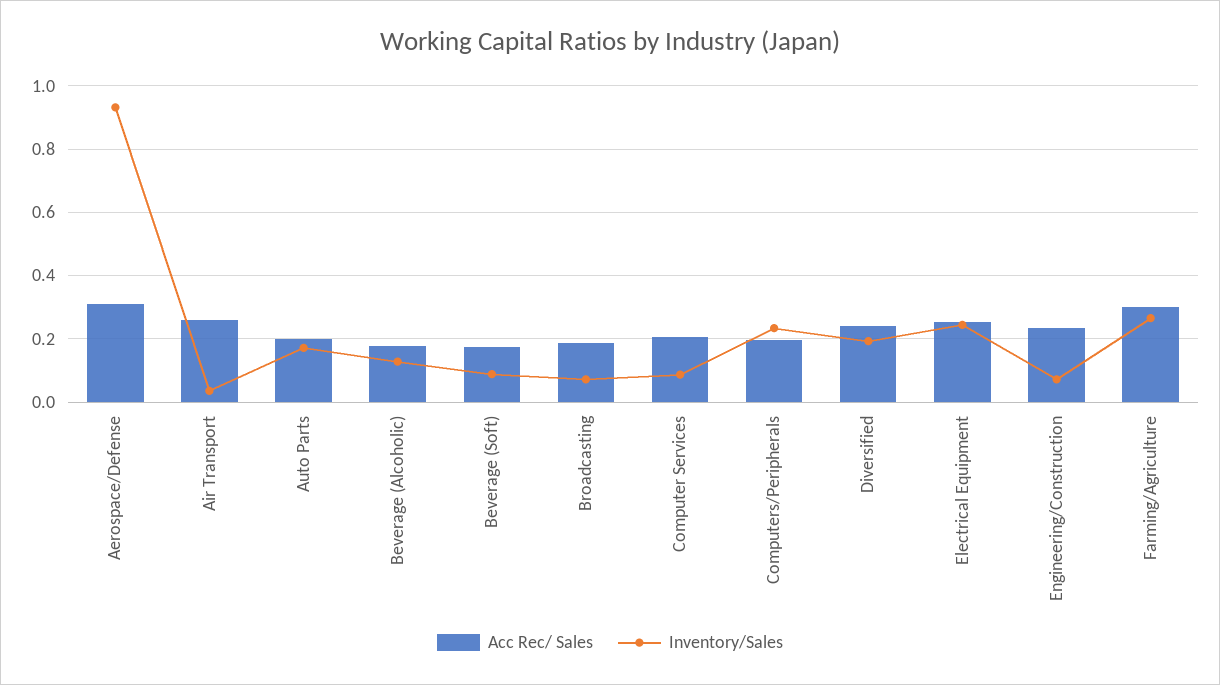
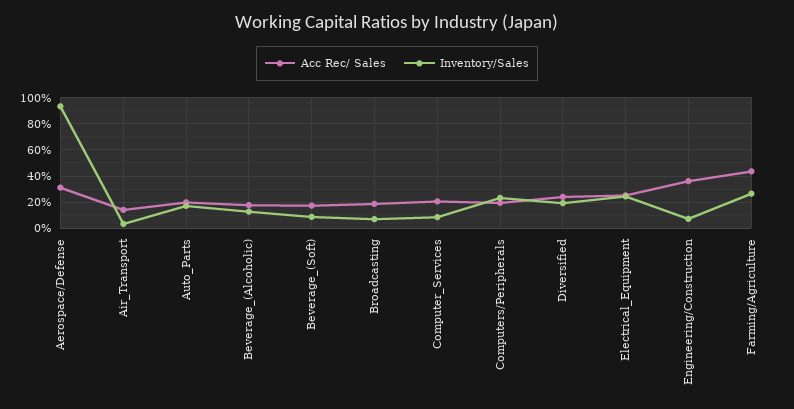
Acc Rec/ Sales, Air Transport: 0.26 -> 0.15
Acc Rec/ Sales, Engineering/Construction: 0.24 -> 0.35
Acc Rec/ Sales, Farming/Agriculture: 0.3 -> 0.45

